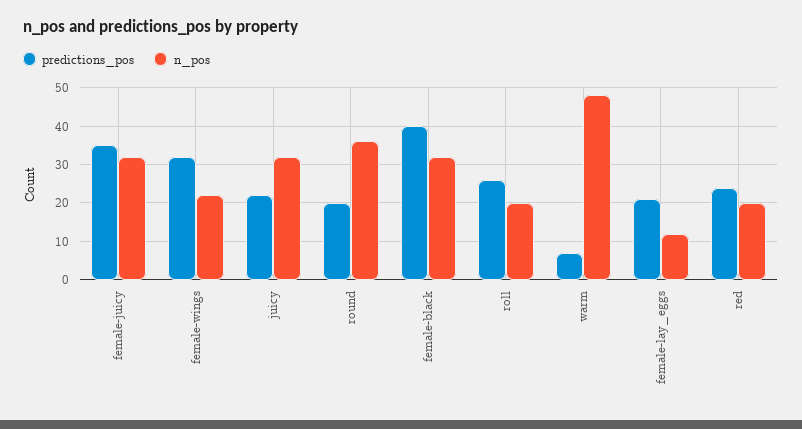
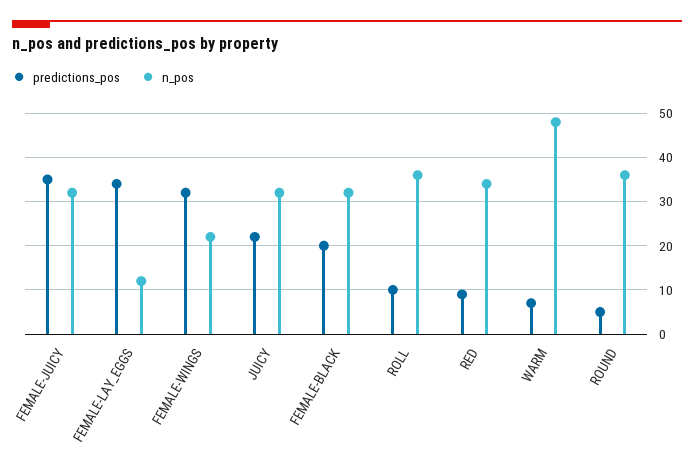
predictions_pos, round: 20 -> 5
predictions_pos, female-black: 40 -> 20
predictions_pos, roll: 25 -> 10
n_pos, roll: 20 -> 35
predictions_pos, female-lay_eggs: 20 -> 35
predictions_pos, red: 25 -> 10
n_pos, red: 20 -> 35

